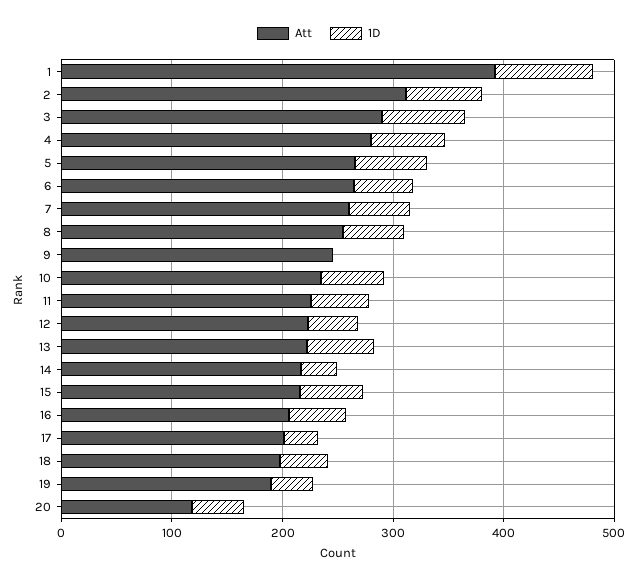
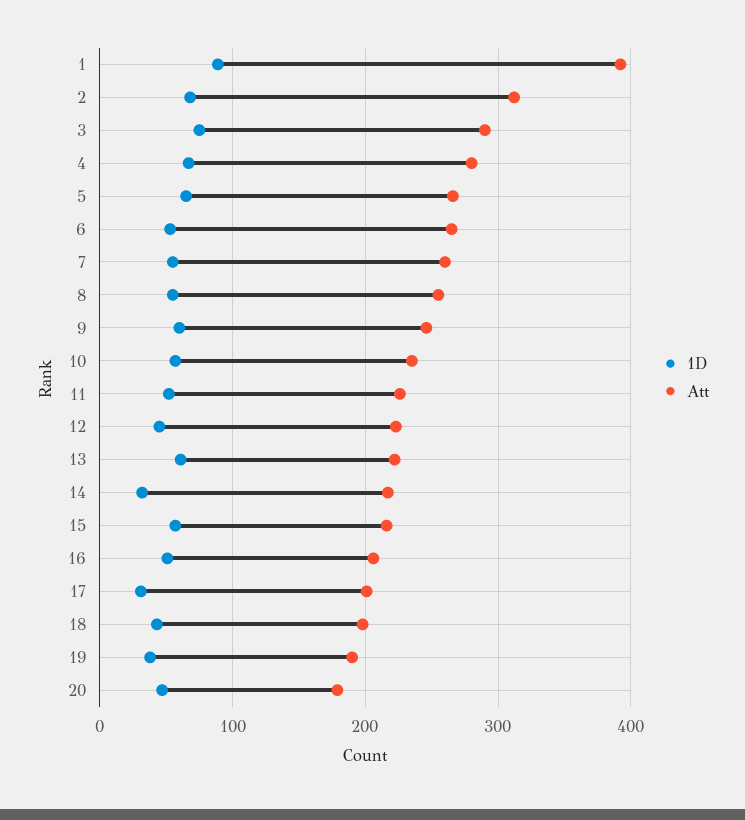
1D, 9: 0 -> 60
Att, 20: 120 -> 180

